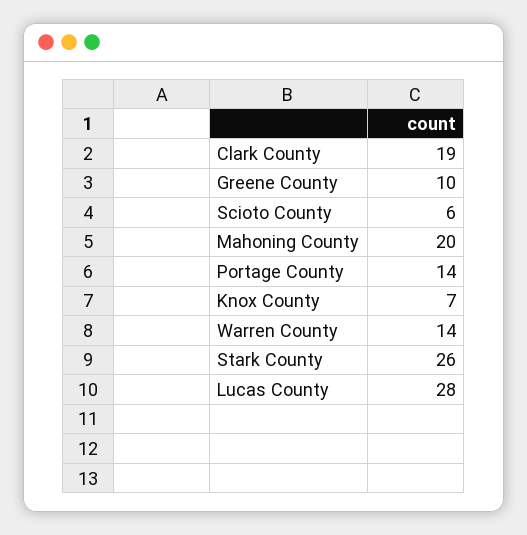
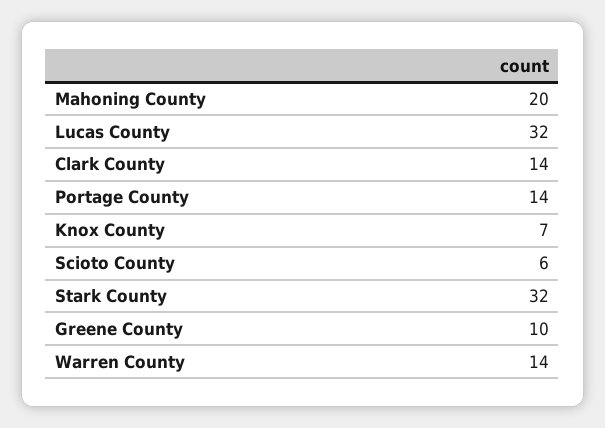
Clark County: 19 -> 14
Stark County: 26 -> 32
Lucas County: 28 -> 32

